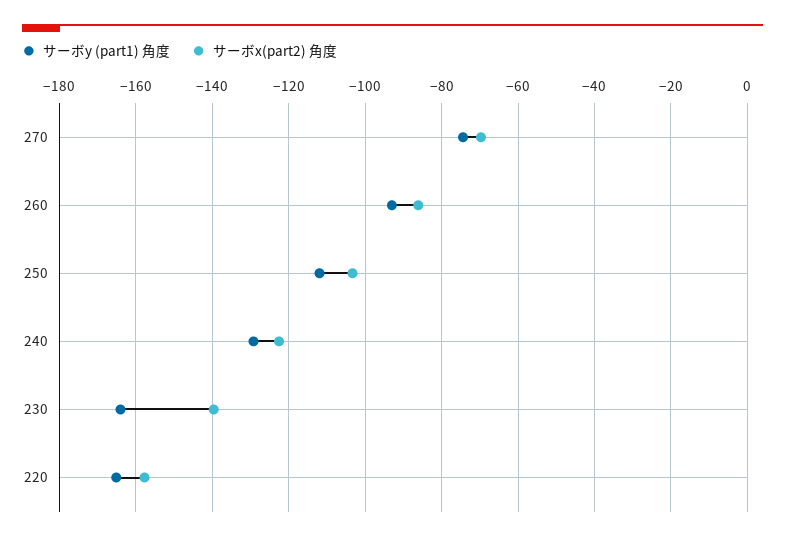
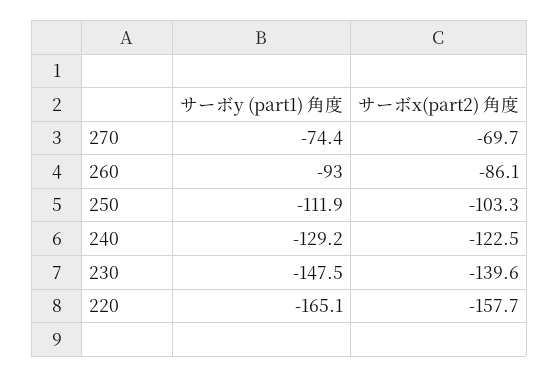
サーボy (part1) 角度, 230: -164 -> -147.5

